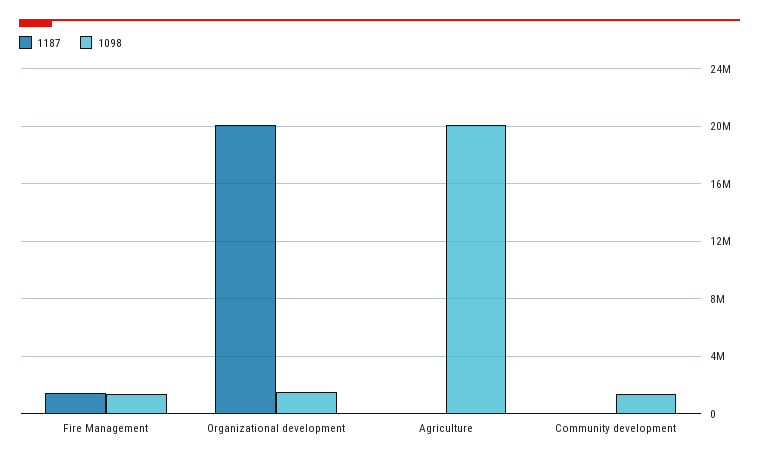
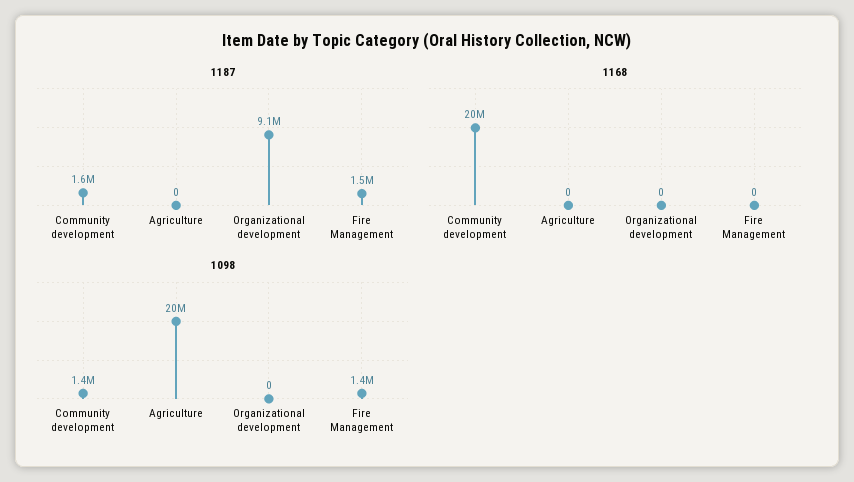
1187, Organizational development: 20000000 -> 9100000
1098, Organizational development: 1500000 -> 0
1187, Community development: 0 -> 1600000
1168, Community development: none -> 20000000
1168, Agriculture: none -> 0
1168, Organizational development: none -> 0
1168, Fire Management: none -> 0

